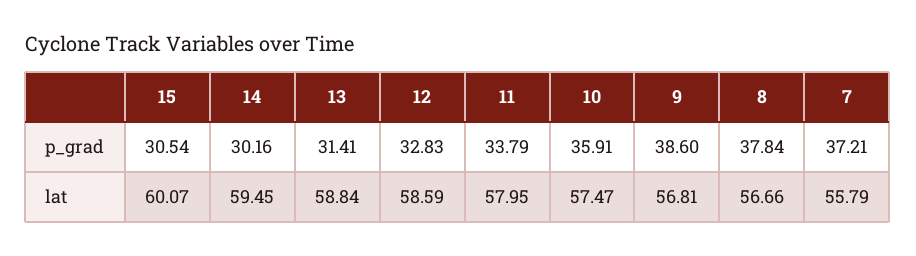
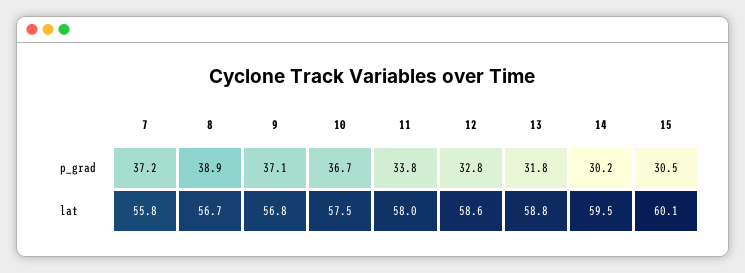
13, p_grad: 31.41 -> 31.8
10, p_grad: 35.91 -> 36.7
9, p_grad: 38.6 -> 37.1
8, p_grad: 37.84 -> 38.9

